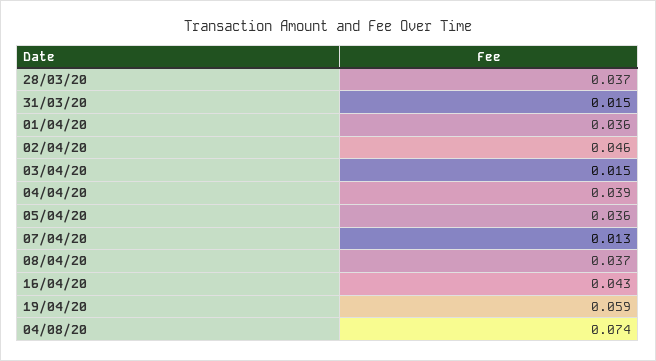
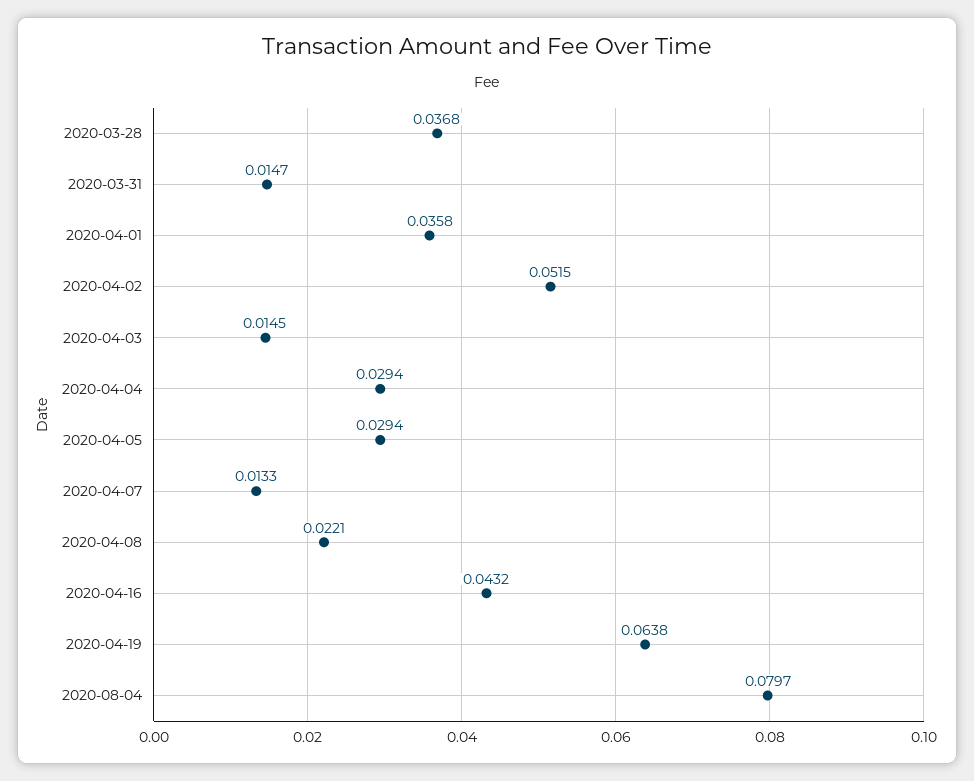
02/04/20: 0.046 -> 0.0515
04/04/20: 0.039 -> 0.0294
05/04/20: 0.036 -> 0.0294
08/04/20: 0.037 -> 0.0221
19/04/20: 0.059 -> 0.0638
04/08/20: 0.074 -> 0.0797

